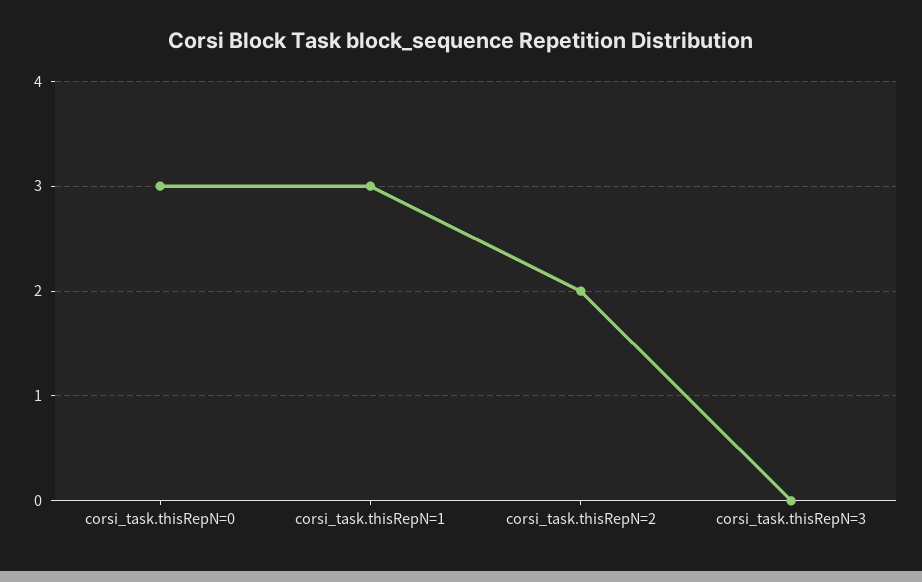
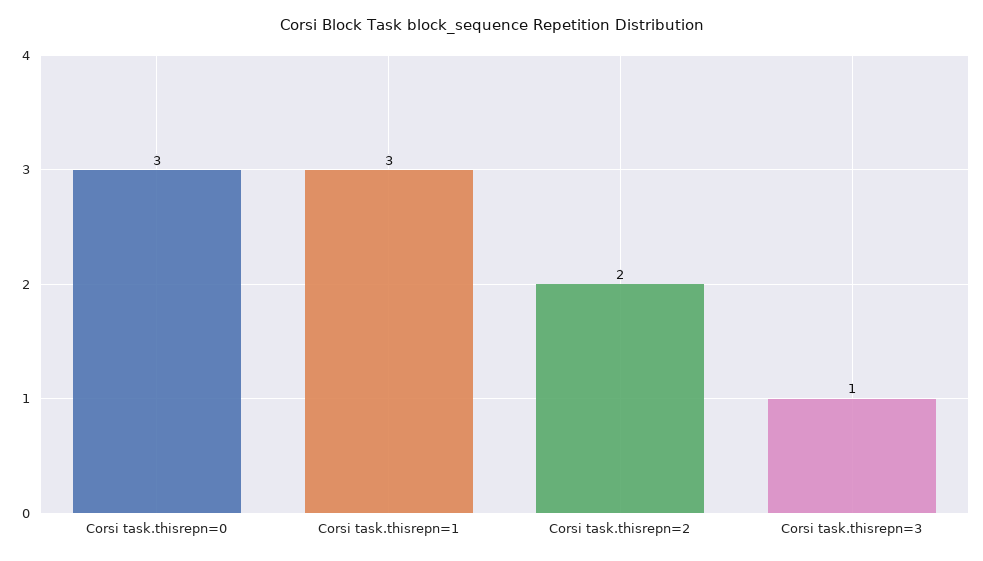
corsi_task.thisRepN=3: 0 -> 1

